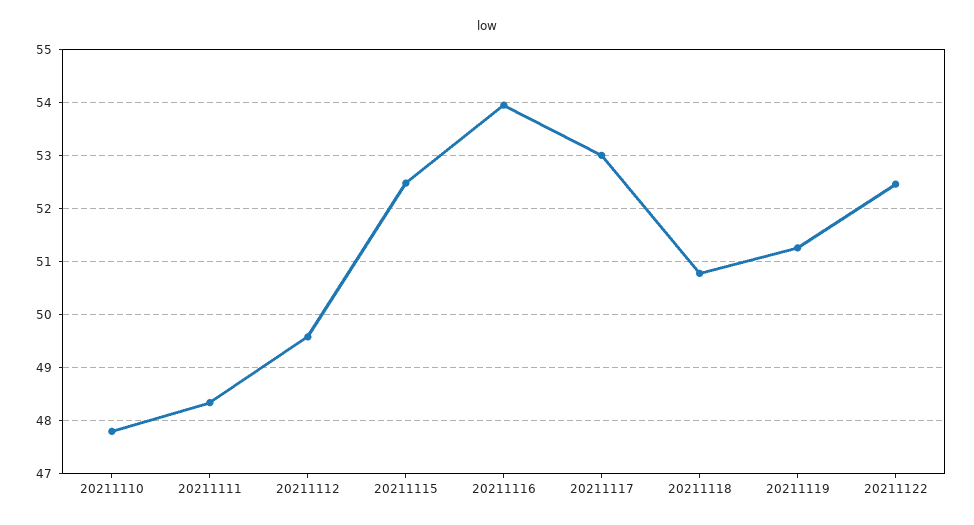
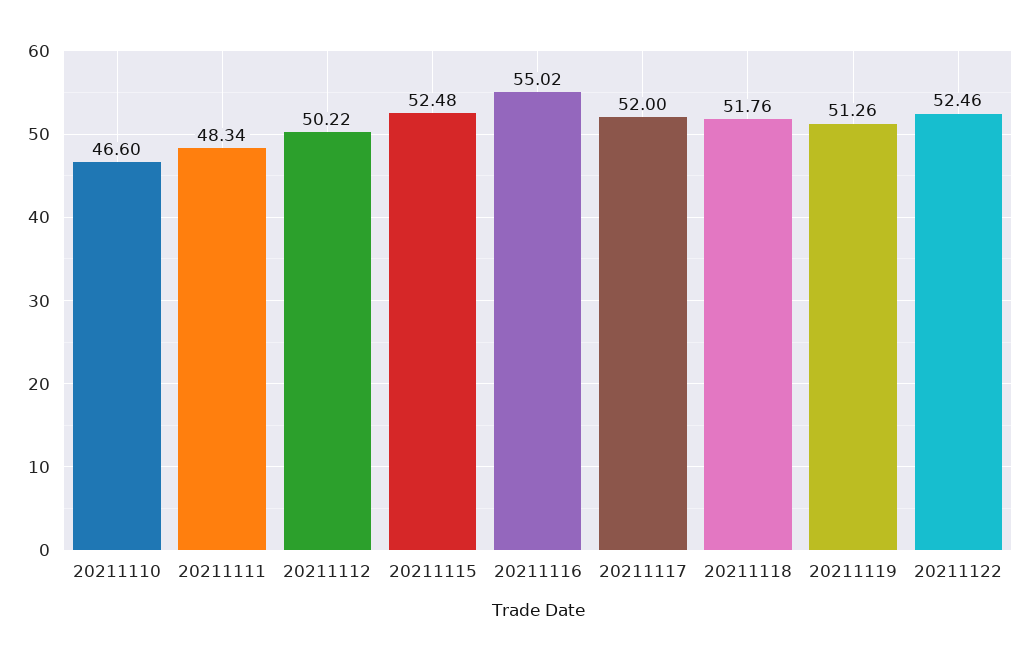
20211110: 47.8 -> 46.6
20211112: 49.6 -> 50.22
20211116: 54 -> 55.02
20211117: 53 -> 52
20211118: 50.8 -> 51.76

